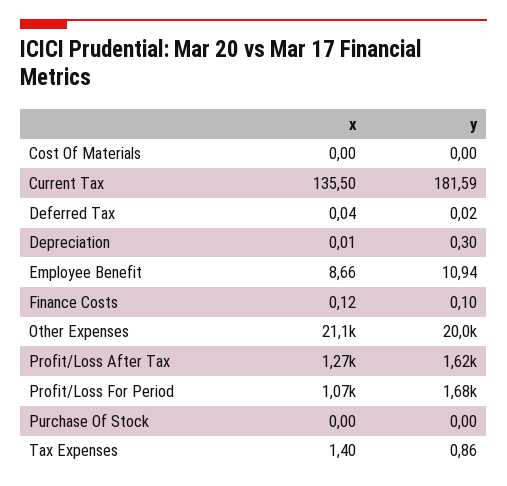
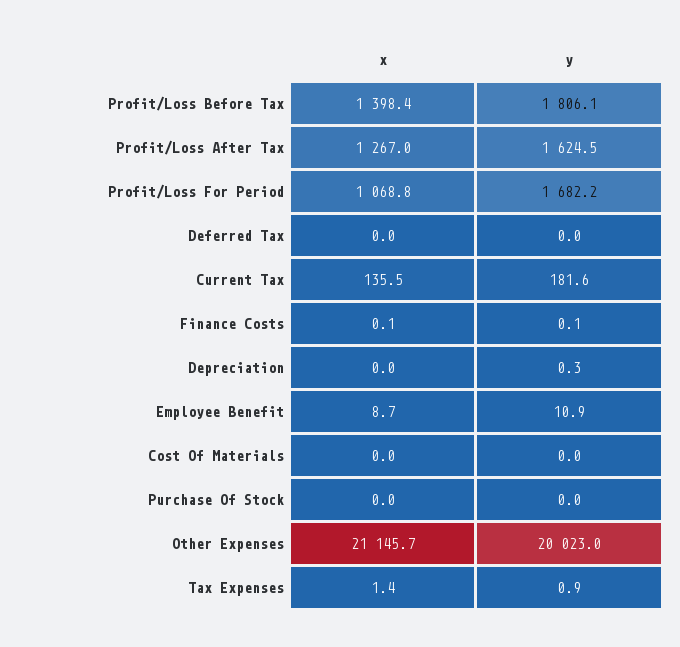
x, Profit/Loss Before Tax: none -> 1398.4
y, Profit/Loss Before Tax: none -> 1806.1

